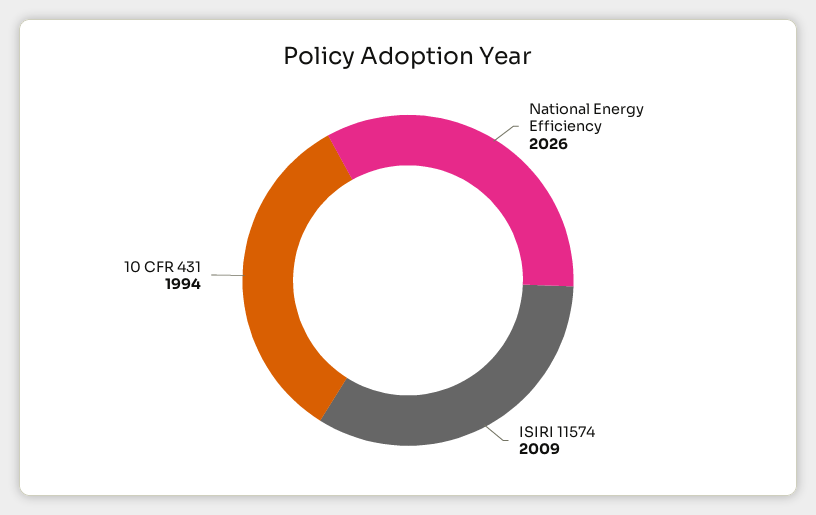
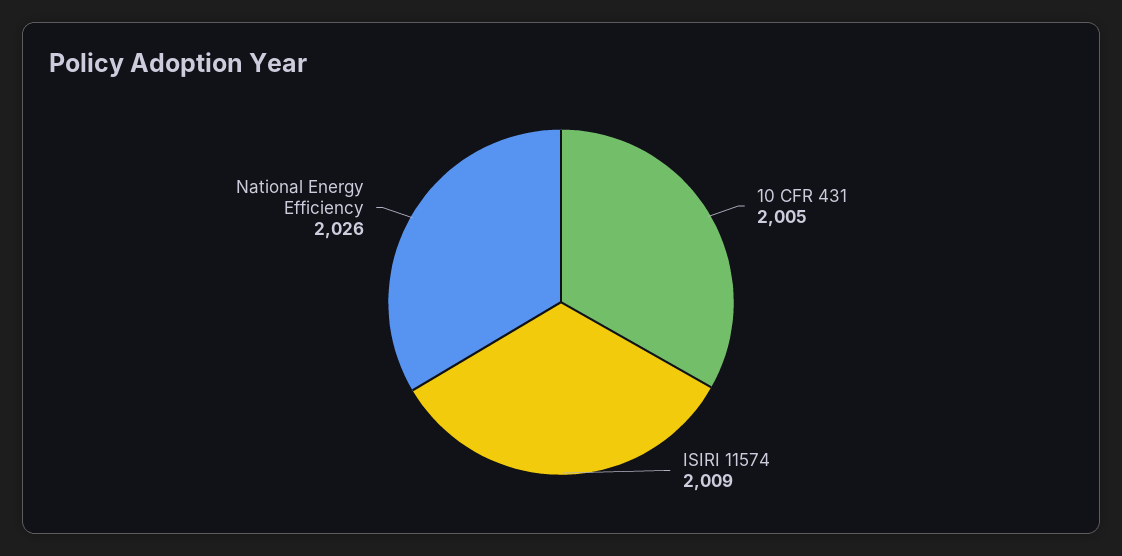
10 CFR 431: 1994 -> 2005

